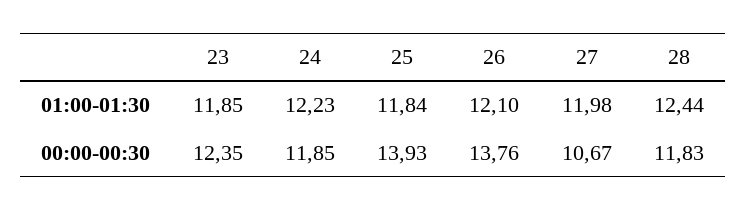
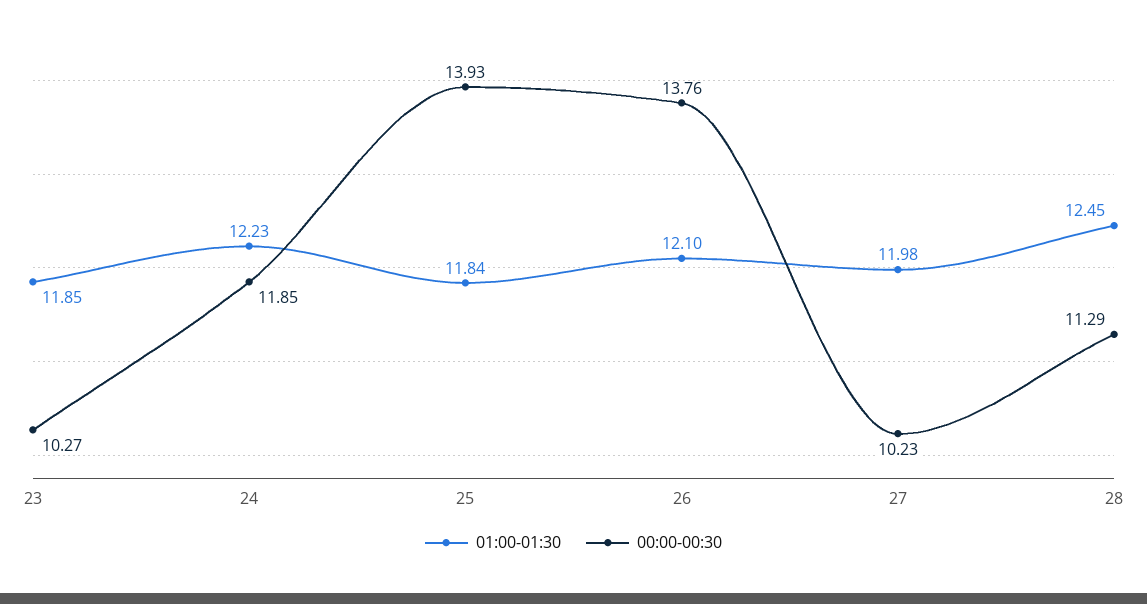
01:00-01:30, 28: 12.44 -> 12.45
00:00-00:30, 23: 12.35 -> 10.27
00:00-00:30, 27: 10.67 -> 10.23
00:00-00:30, 28: 11.83 -> 11.29

